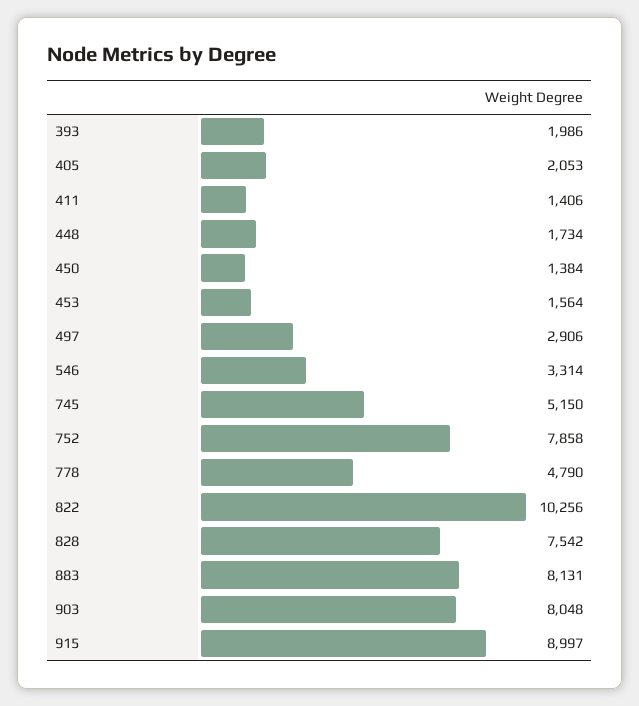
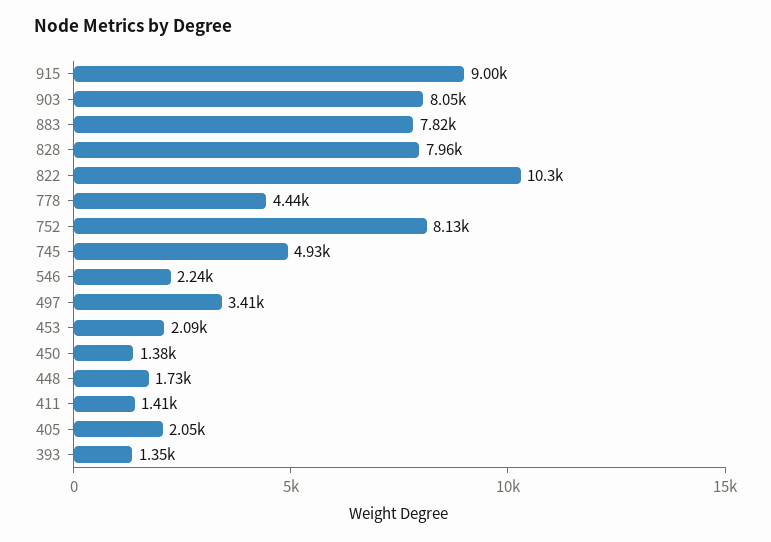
393: 1986 -> 1350
453: 1564 -> 2090
497: 2906 -> 3410
546: 3314 -> 2240
745: 5150 -> 4930
752: 7858 -> 8130
778: 4790 -> 4440
828: 7542 -> 7960
883: 8131 -> 7820

